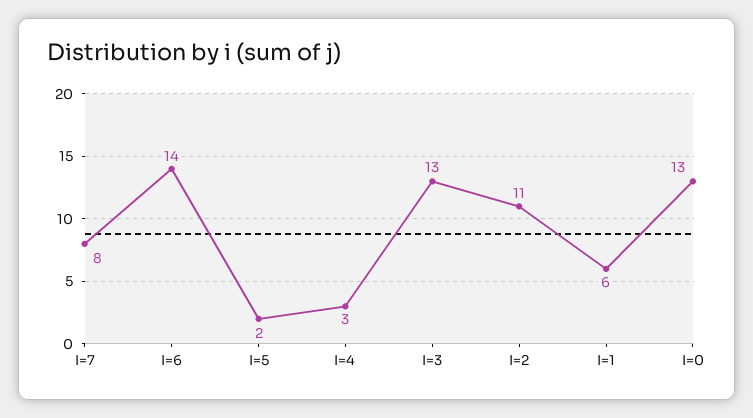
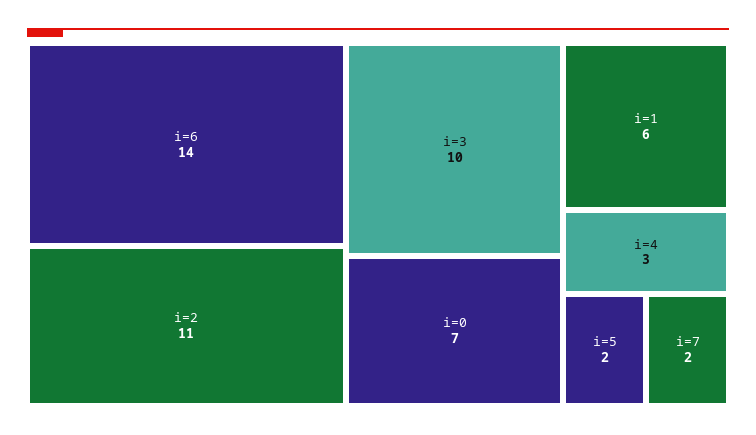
I=7: 8 -> 2
I=3: 13 -> 10
I=0: 13 -> 7

